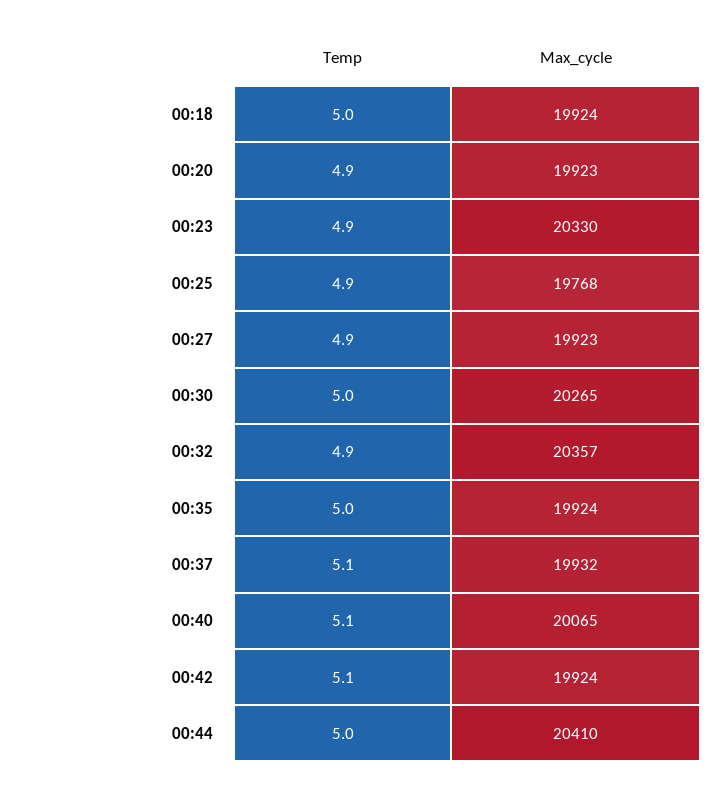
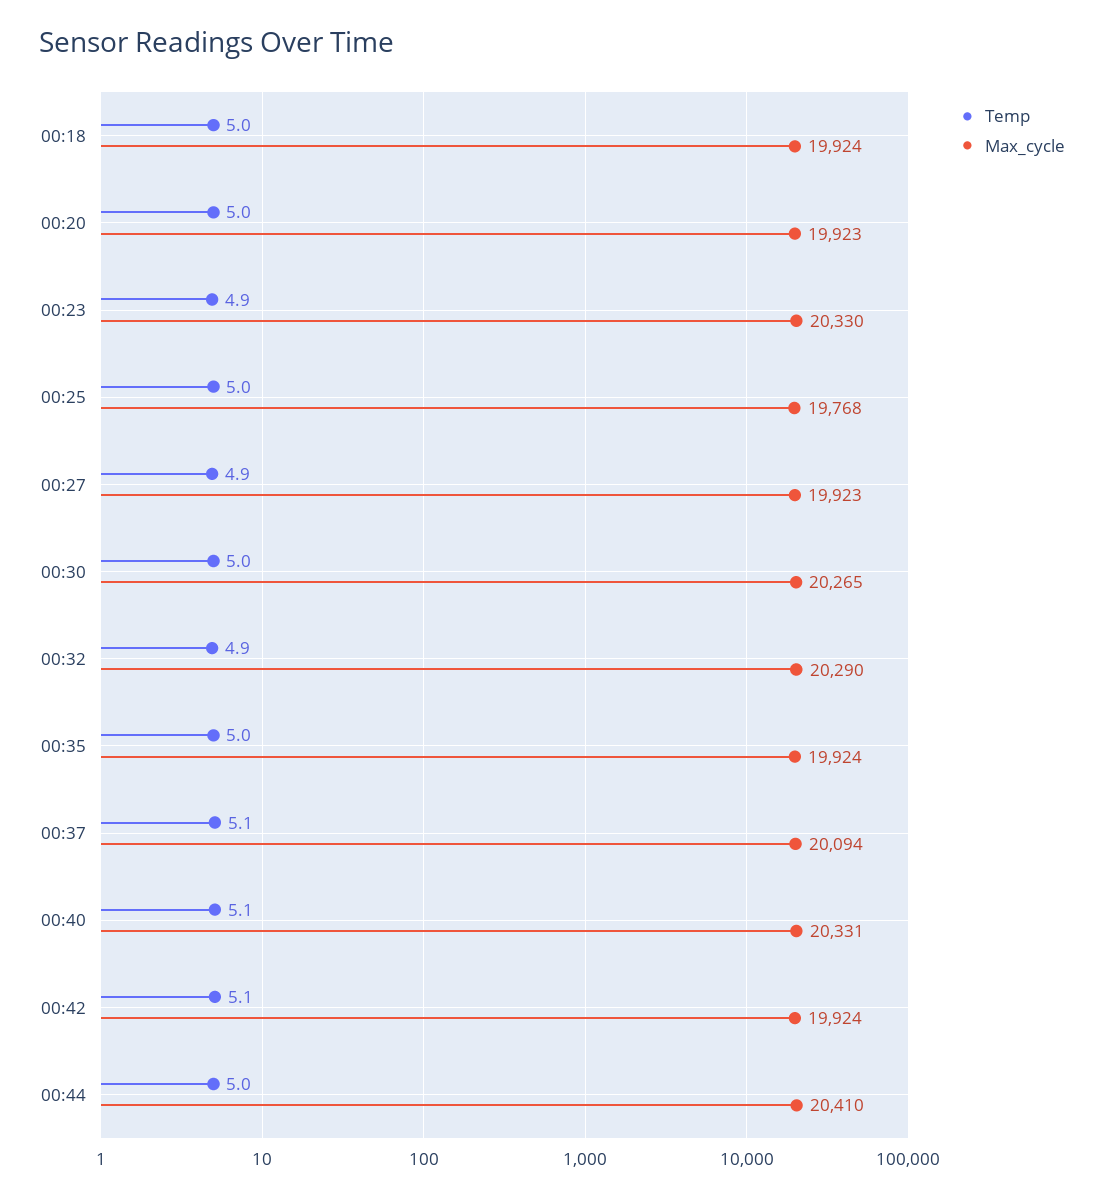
Temp, 00:20: 4.9 -> 5
Temp, 00:25: 4.9 -> 5
Max_cycle, 00:32: 20357 -> 20290
Max_cycle, 00:37: 19932 -> 20094
Max_cycle, 00:40: 20065 -> 20331

